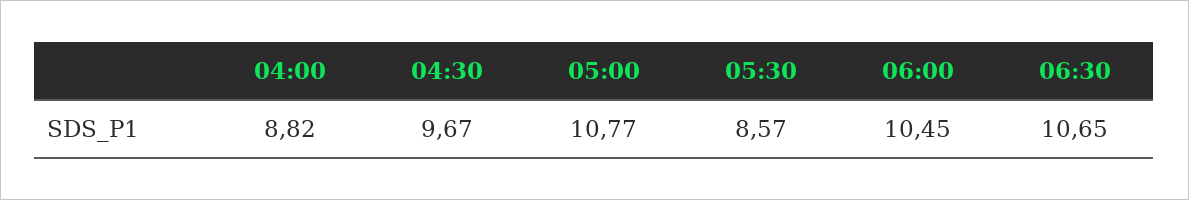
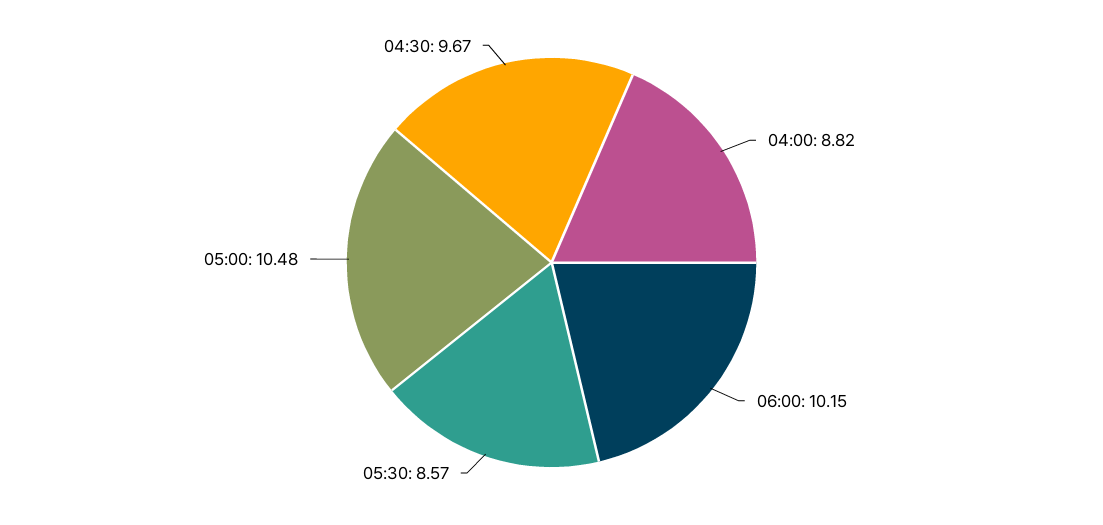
05:00: 10.77 -> 10.48
06:00: 10.45 -> 10.15
06:30: 10.65 -> none

